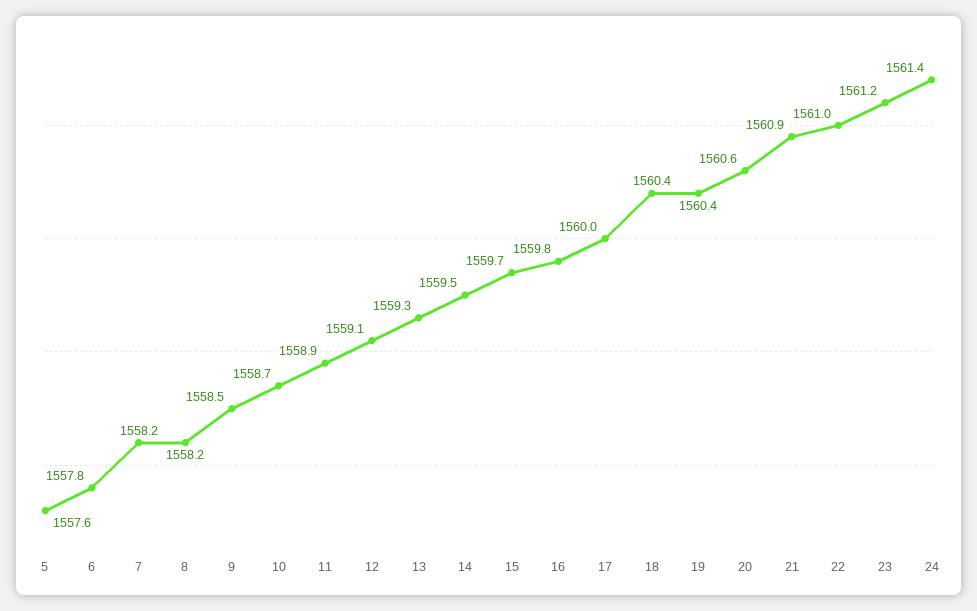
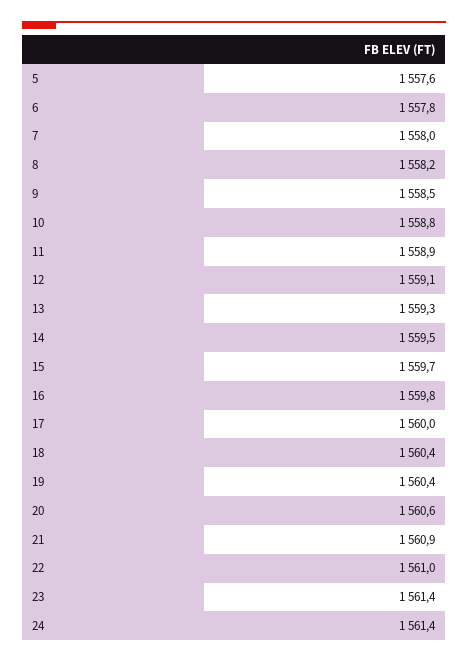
7: 1558.2 -> 1558
10: 1558.7 -> 1558.8
23: 1561.2 -> 1561.4

